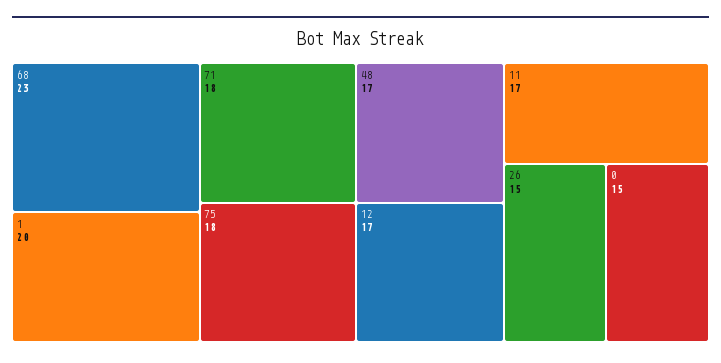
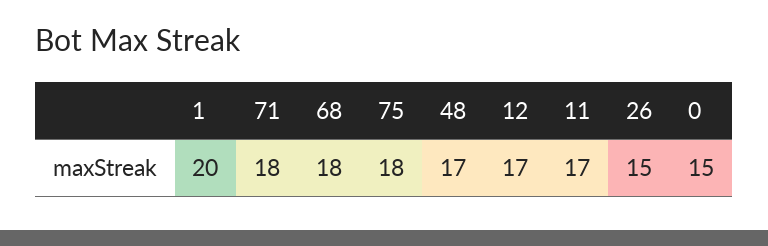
68: 23 -> 18

